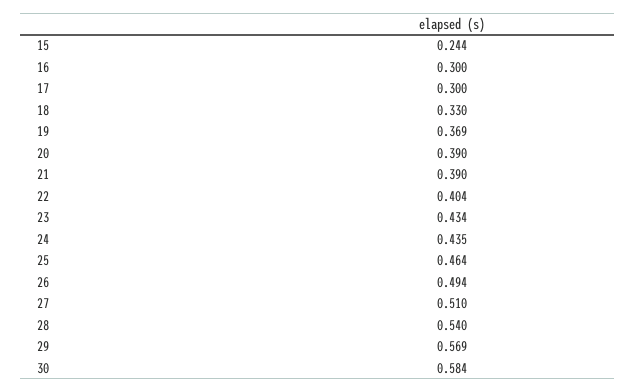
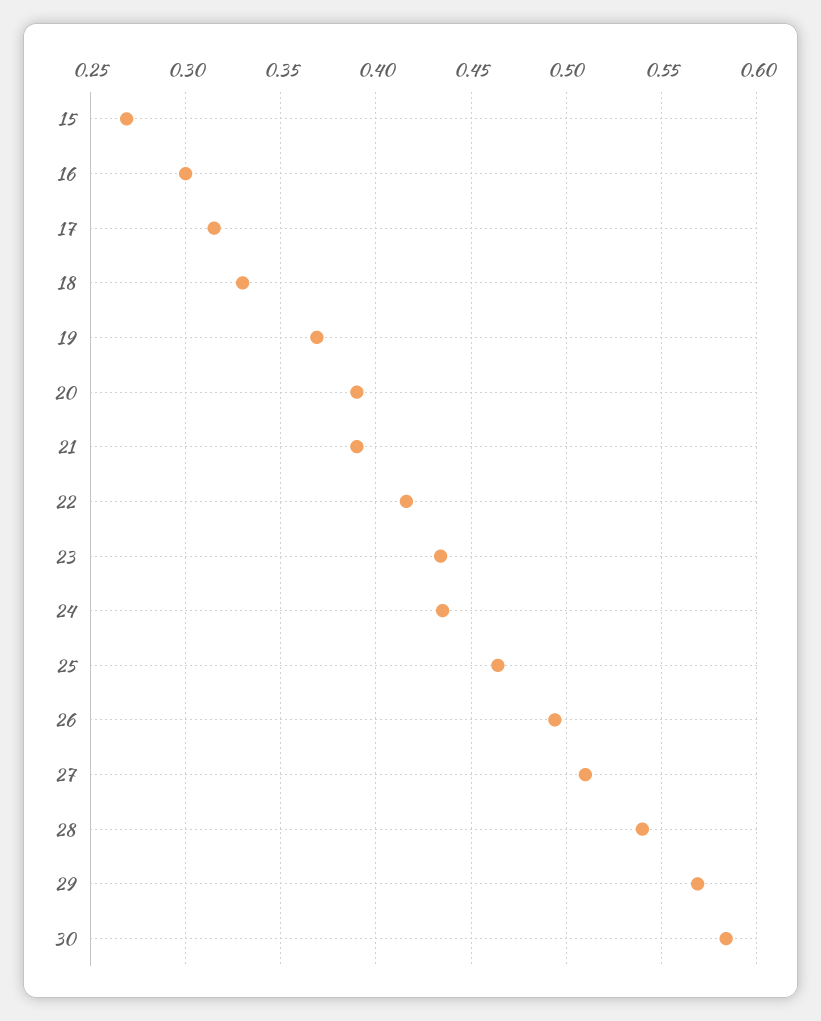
15: 0.244 -> 0.27
17: 0.3 -> 0.315
22: 0.404 -> 0.415

